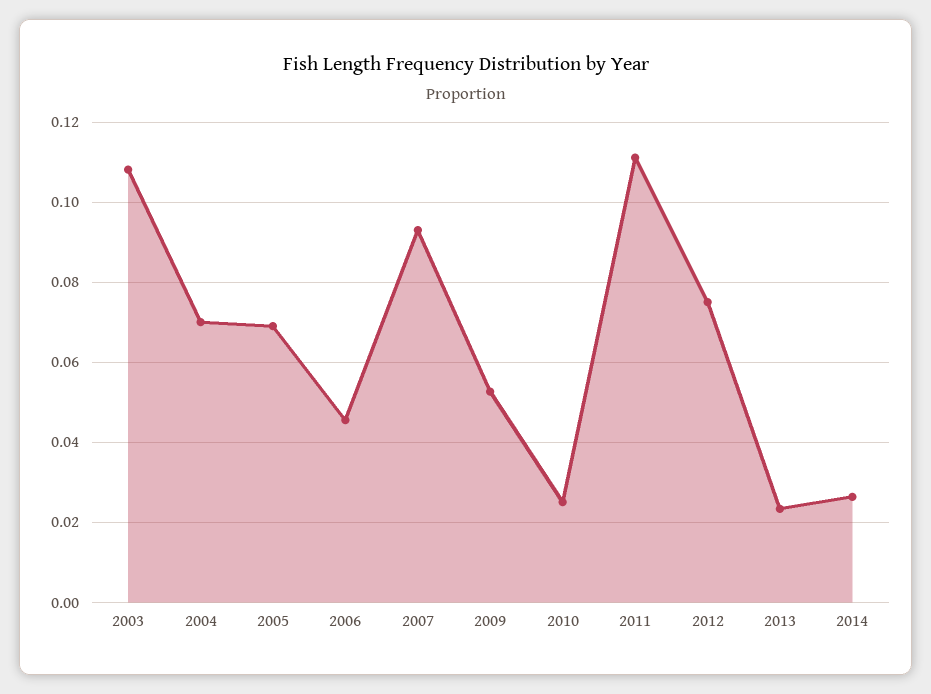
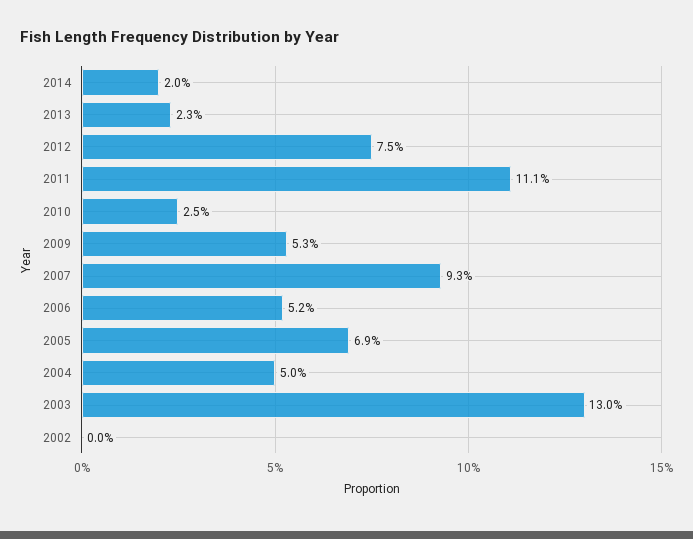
2003: 0.108 -> 0.13
2004: 0.07 -> 0.05
2006: 0.046 -> 0.052
2014: 0.026 -> 0.02
2002: none -> 0

